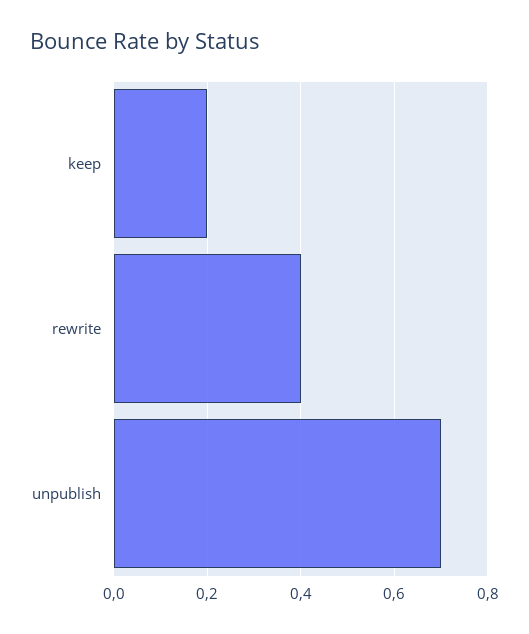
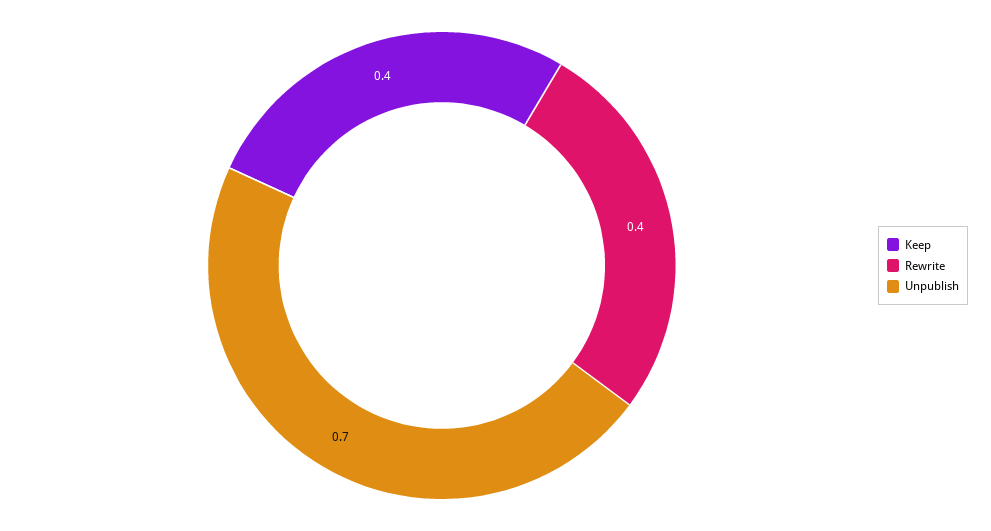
keep: 0.2 -> 0.4

